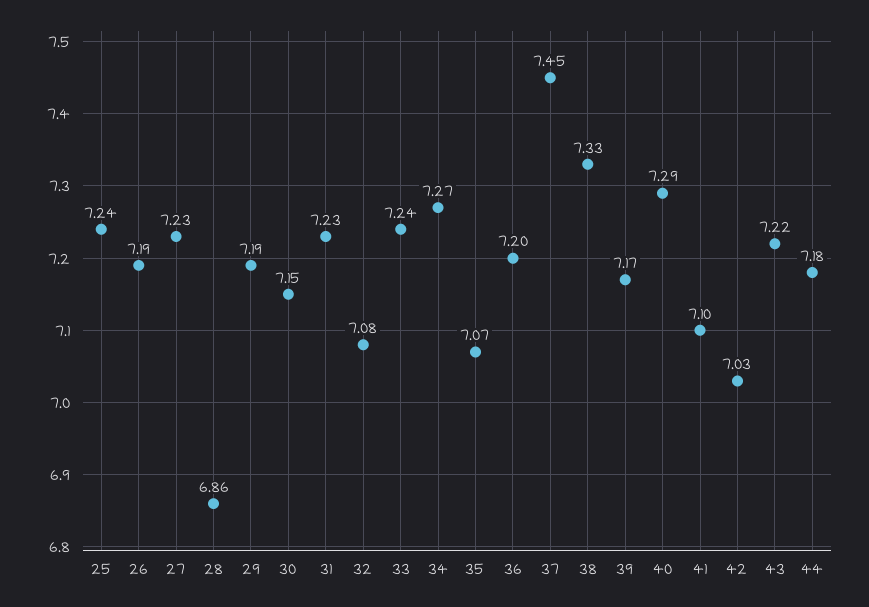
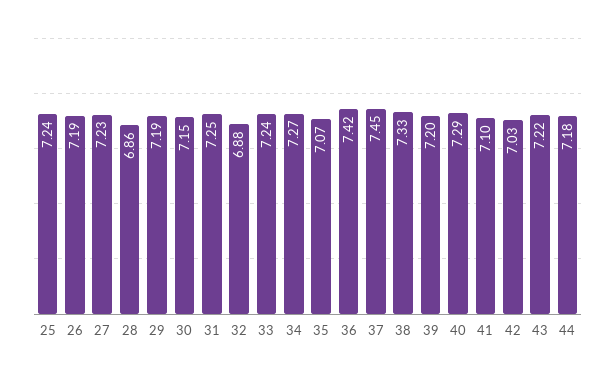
31: 7.23 -> 7.25
32: 7.08 -> 6.88
36: 7.2 -> 7.42
39: 7.17 -> 7.2

